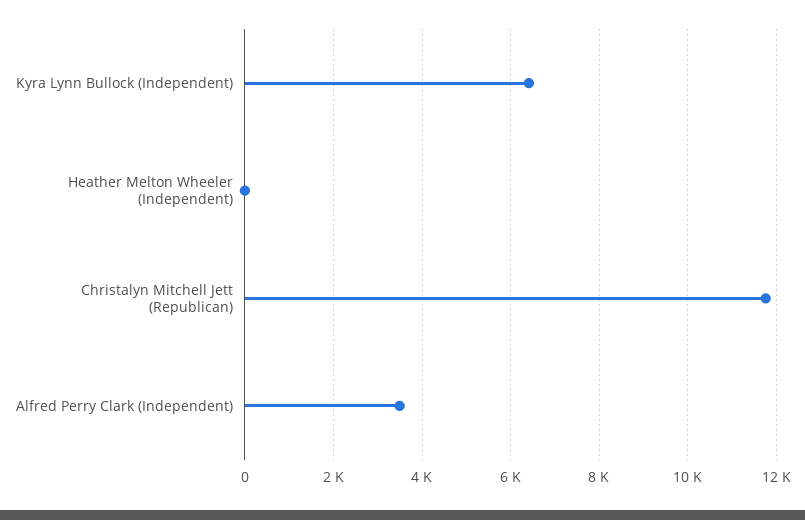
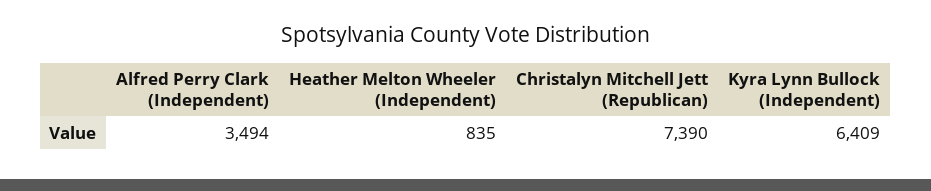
Heather Melton Wheeler (Independent): 0 -> 835
Christalyn Mitchell Jett (Republican): 11800 -> 7390

